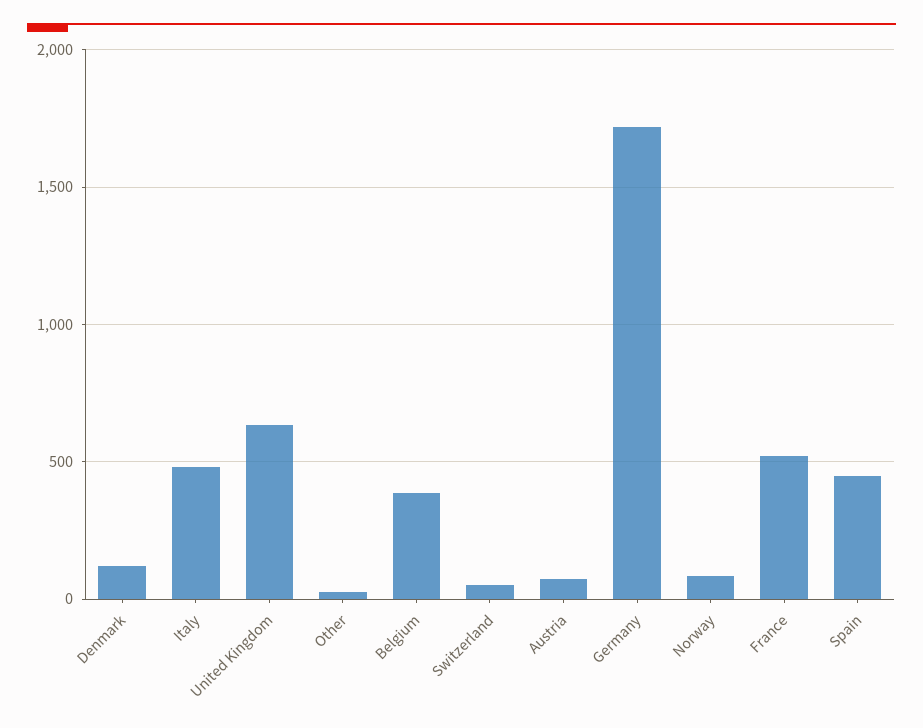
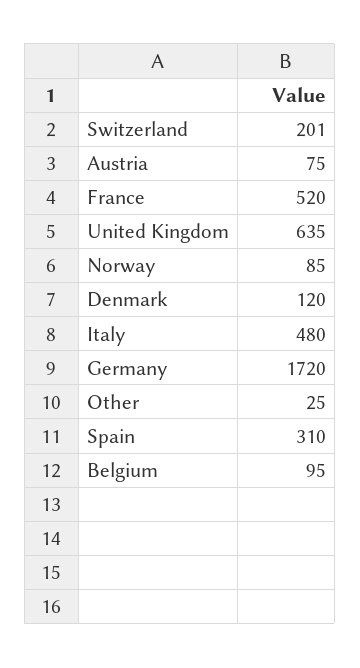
Belgium: 400 -> 95
Switzerland: 50 -> 201
Spain: 450 -> 310

